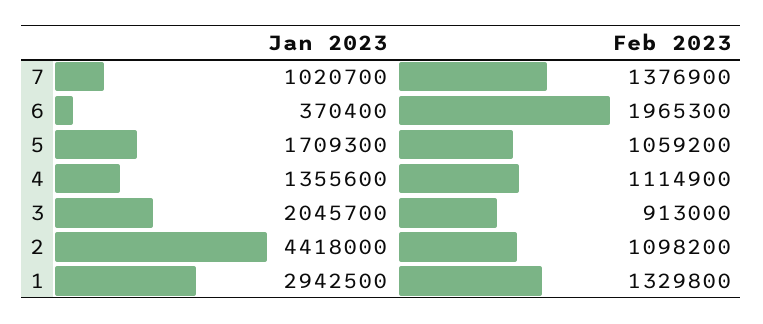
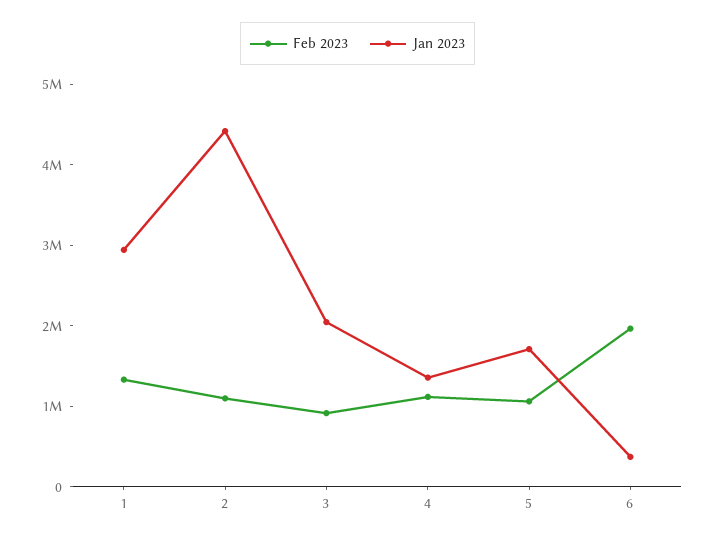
Jan 2023, 7: 1020700 -> none
Feb 2023, 7: 1376900 -> none

